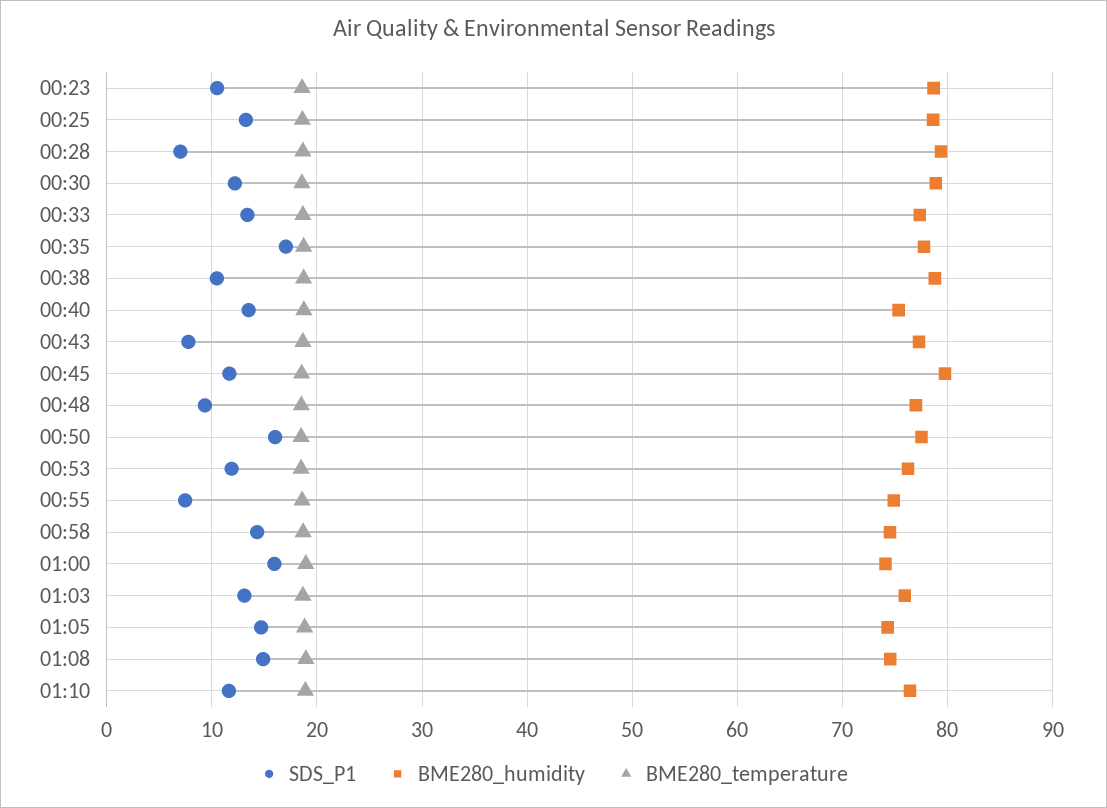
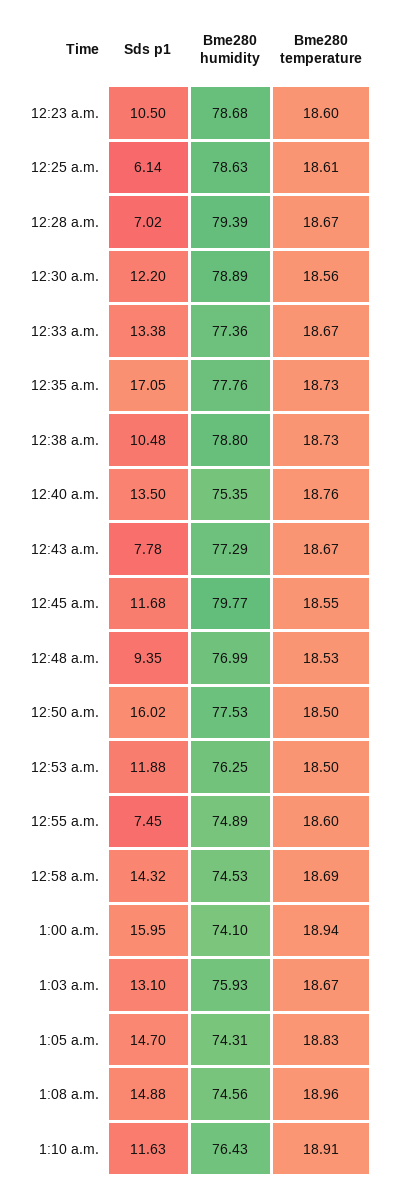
SDS_P1, 00:25: 13 -> 6.14

